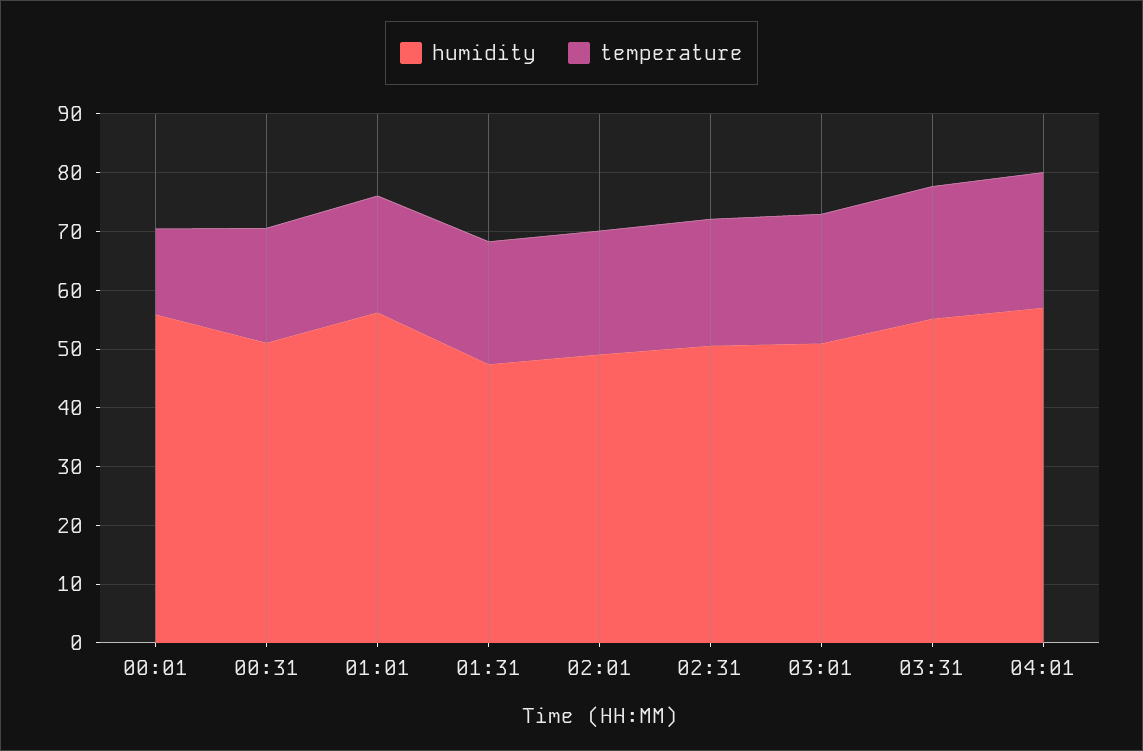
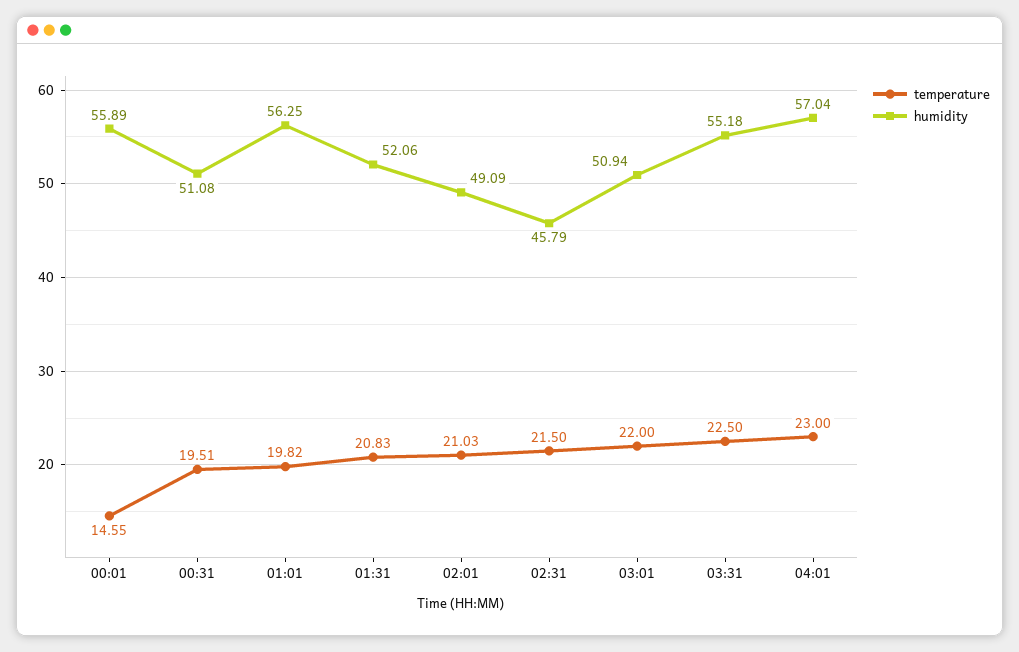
humidity, 01:31: 48 -> 52.06
humidity, 02:31: 50 -> 45.79

